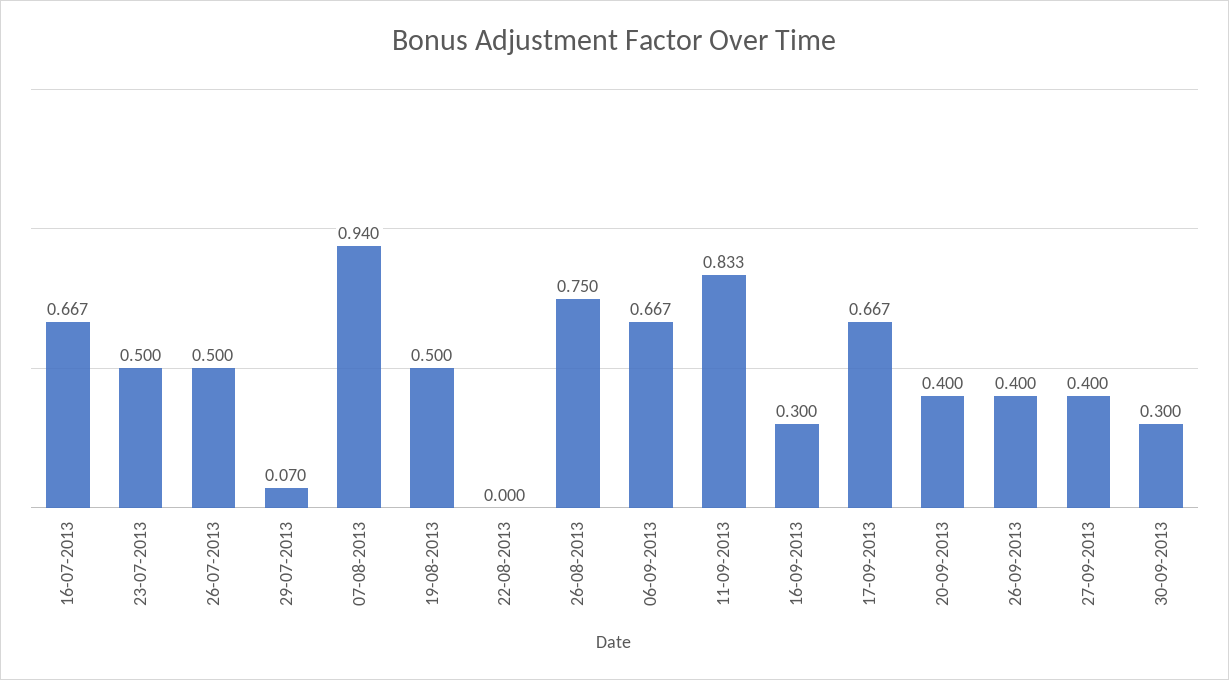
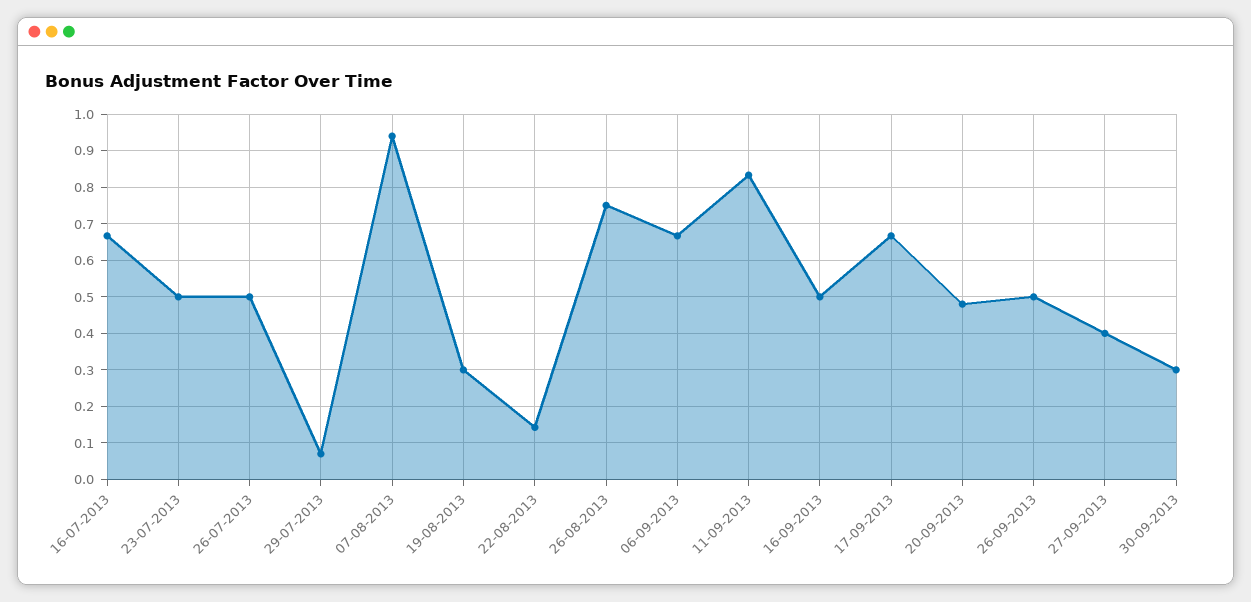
19-08-2013: 0.5 -> 0.3
22-08-2013: 0 -> 0.14
16-09-2013: 0.3 -> 0.5
20-09-2013: 0.4 -> 0.48
26-09-2013: 0.4 -> 0.5

